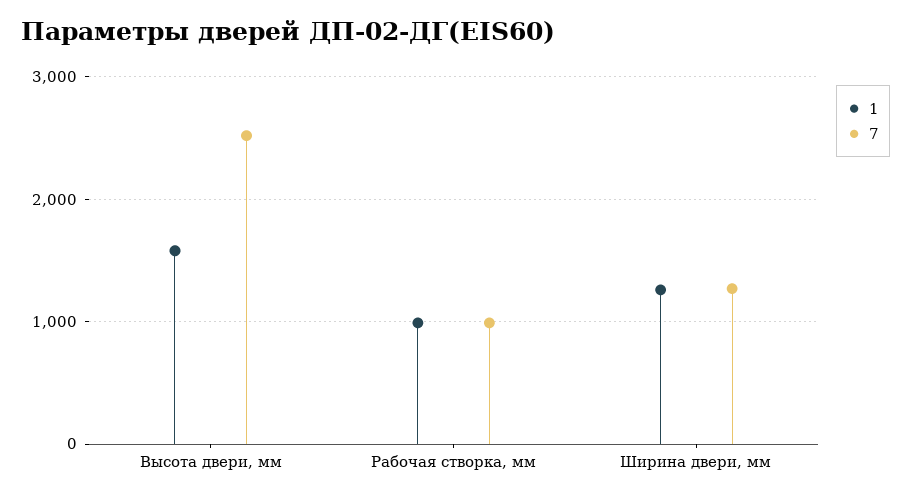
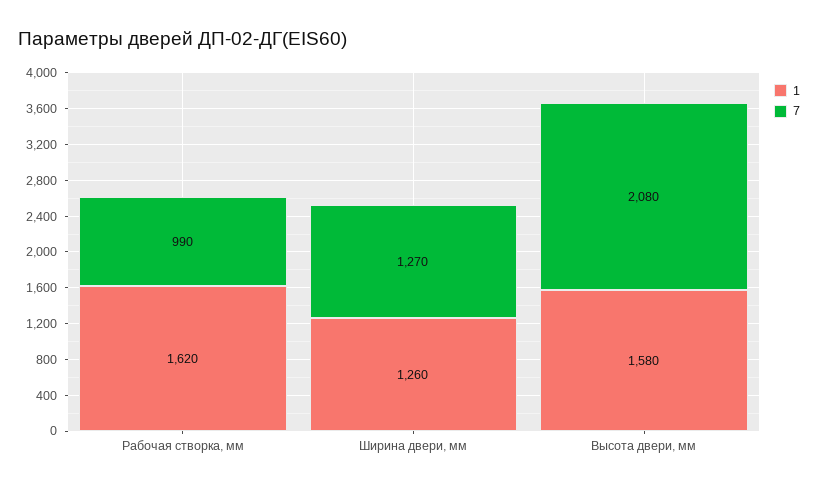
7, Высота двери, мм: 2500 -> 2080
1, Рабочая створка, мм: 1000 -> 1620

